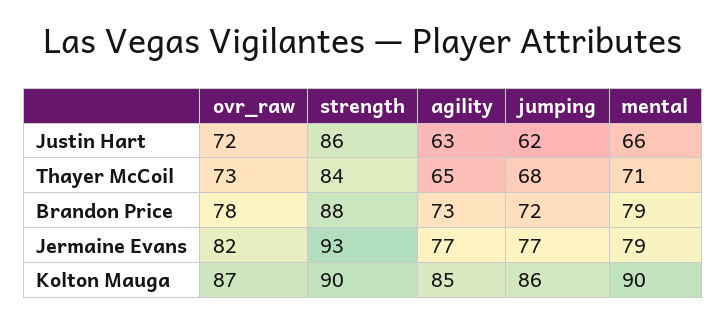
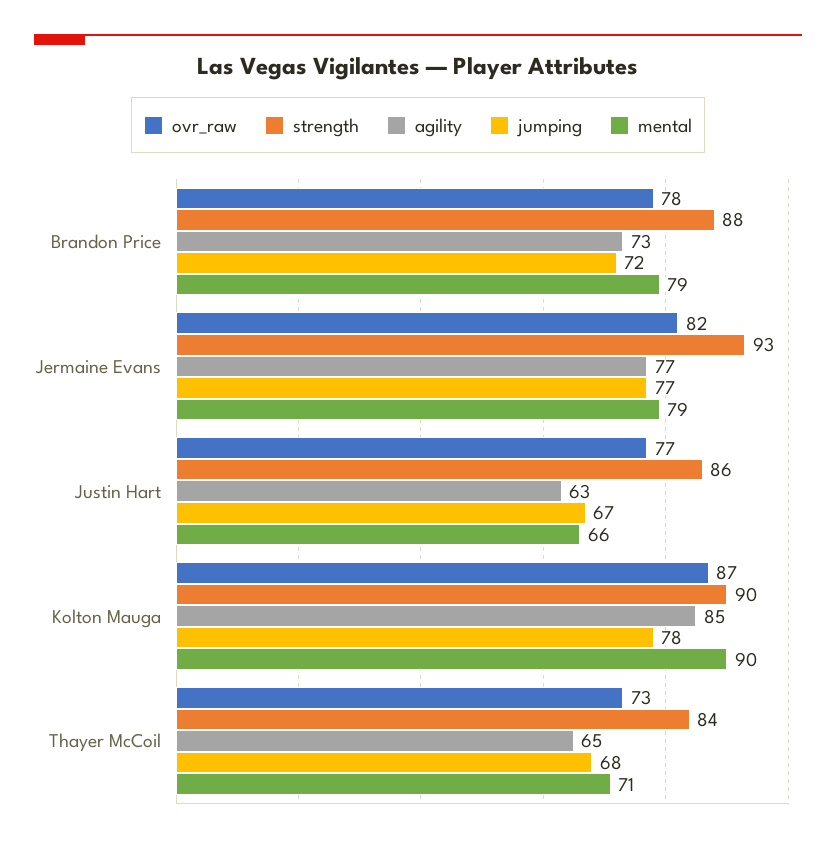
ovr_raw, Justin Hart: 72 -> 77
jumping, Justin Hart: 62 -> 67
jumping, Kolton Mauga: 86 -> 78

